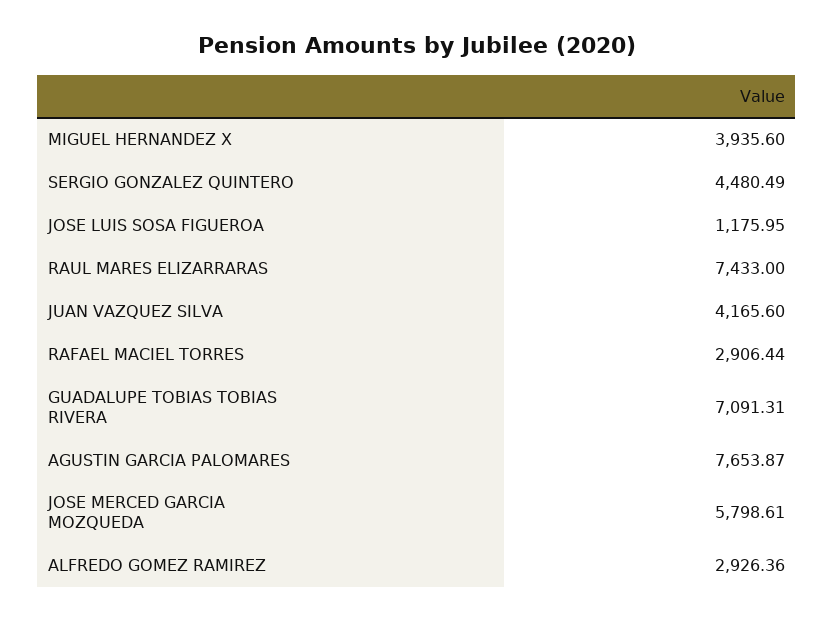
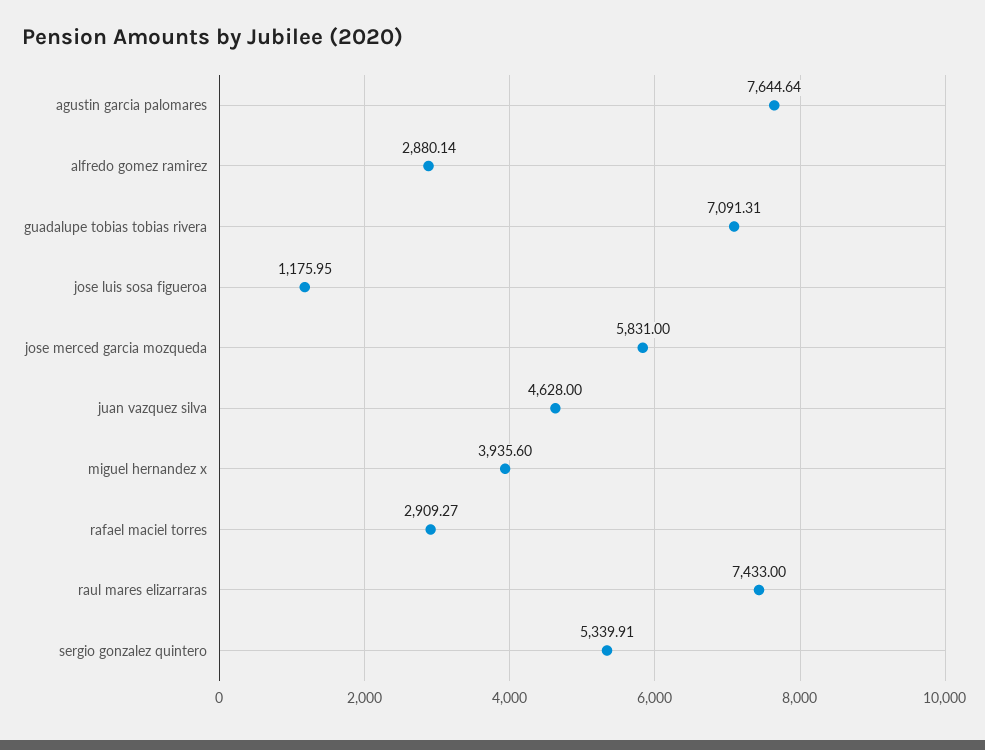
SERGIO GONZALEZ QUINTERO: 4480.49 -> 5339.91
JUAN VAZQUEZ SILVA: 4165.6 -> 4628
RAFAEL MACIEL TORRES: 2906.44 -> 2909.27
AGUSTIN GARCIA PALOMARES: 7653.87 -> 7644.64
JOSE MERCED GARCIA MOZQUEDA: 5798.61 -> 5831
ALFREDO GOMEZ RAMIREZ: 2926.36 -> 2880.14

